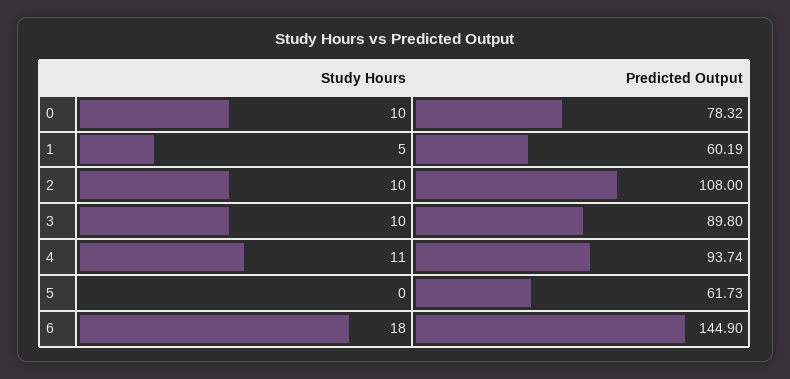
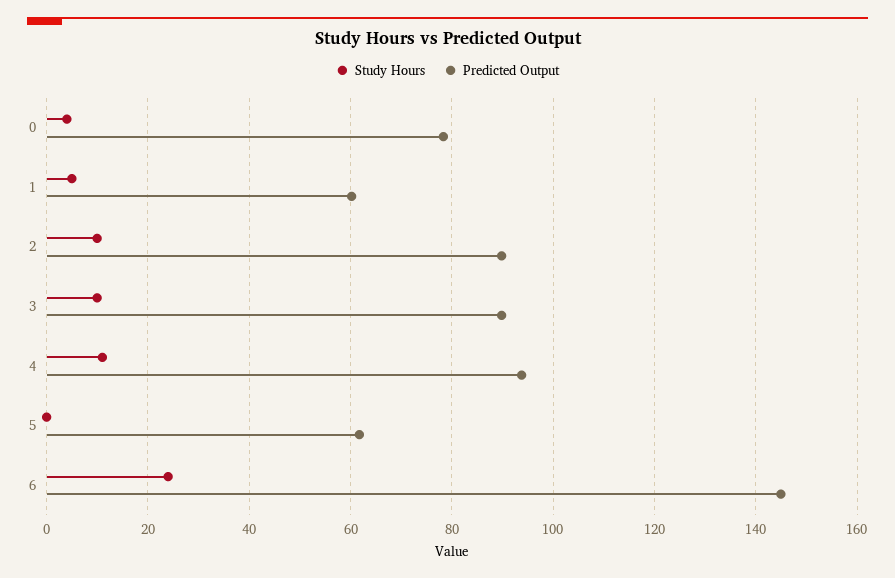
Study Hours, 0: 10 -> 4
Predicted Output, 2: 108 -> 90
Study Hours, 6: 18 -> 24

